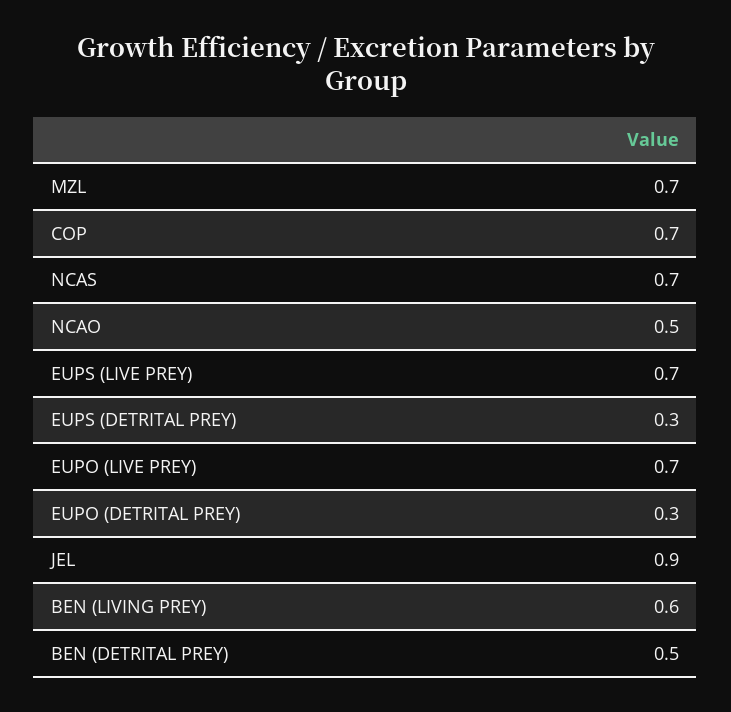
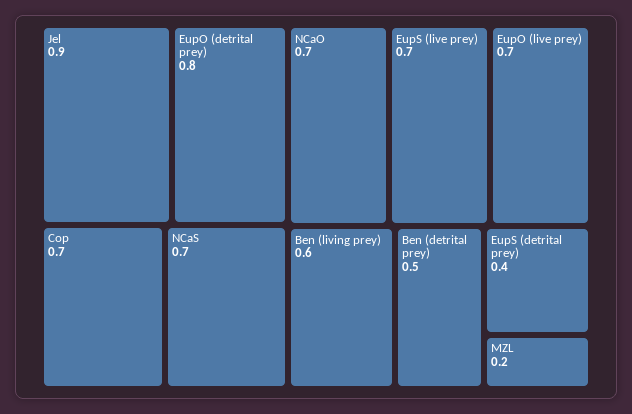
MZL: 0.7 -> 0.2
NCAO: 0.5 -> 0.7
EUPS (DETRITAL PREY): 0.3 -> 0.4
EUPO (DETRITAL PREY): 0.3 -> 0.8

